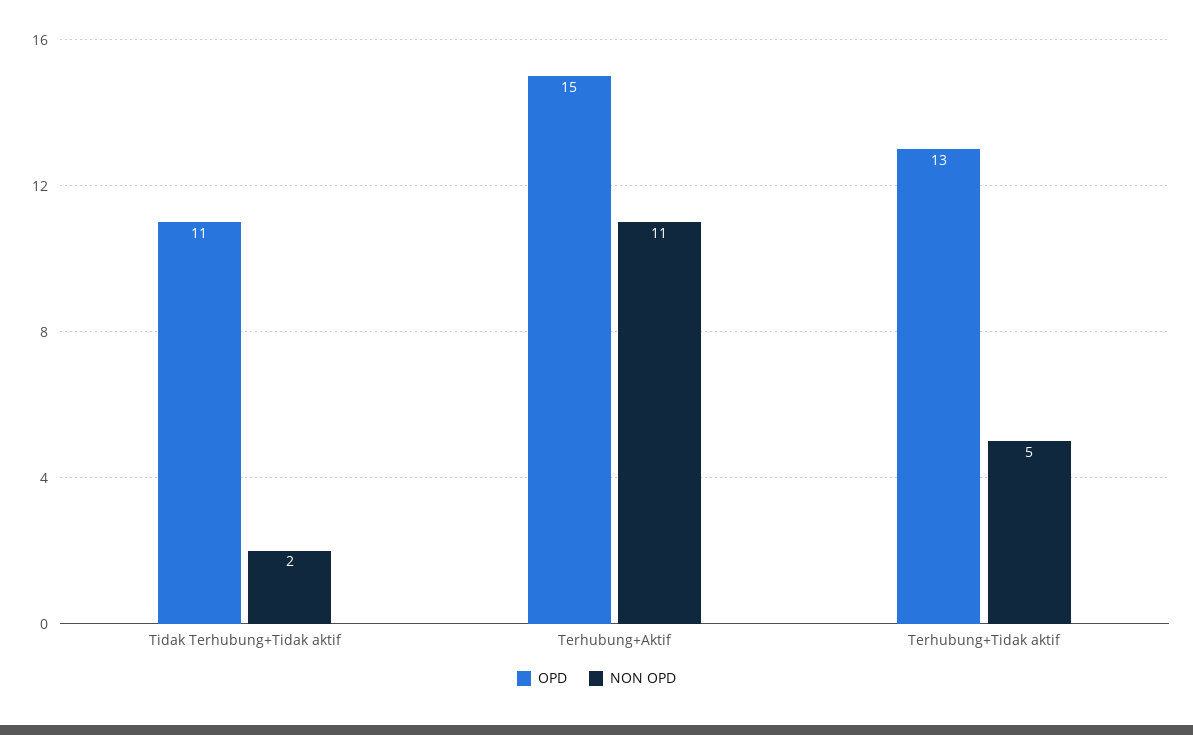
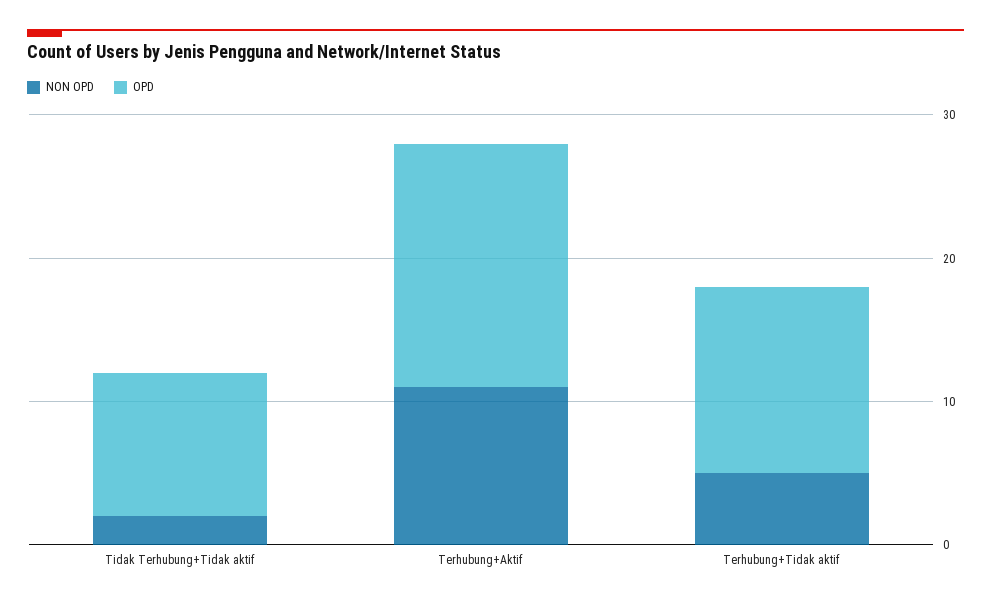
OPD, Tidak Terhubung+Tidak aktif: 11 -> 10
OPD, Terhubung+Aktif: 15 -> 17

